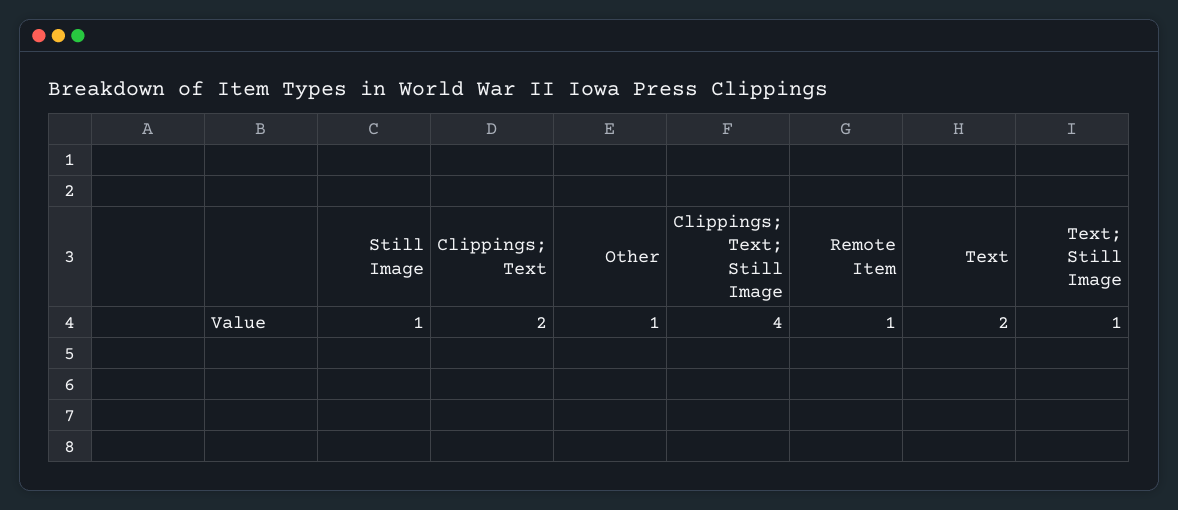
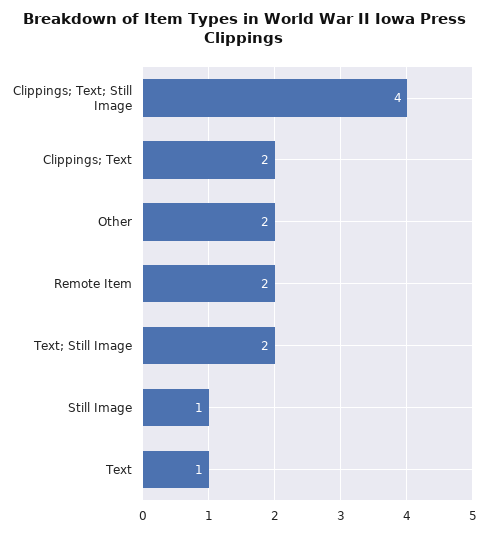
Other: 1 -> 2
Remote Item: 1 -> 2
Text: 2 -> 1
Text; Still Image: 1 -> 2

